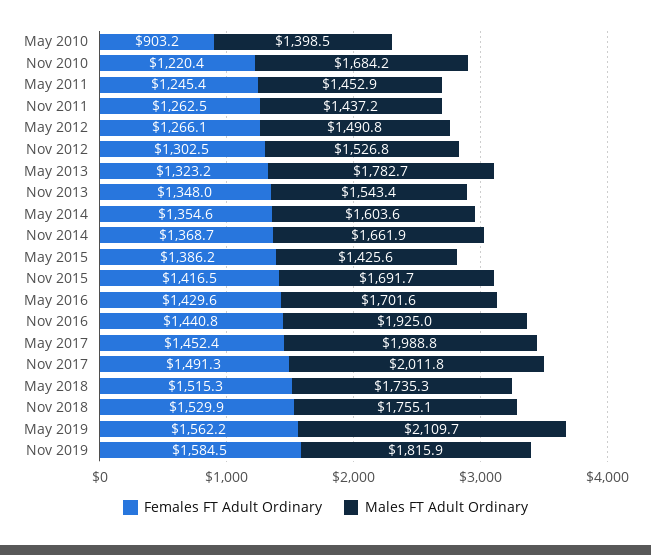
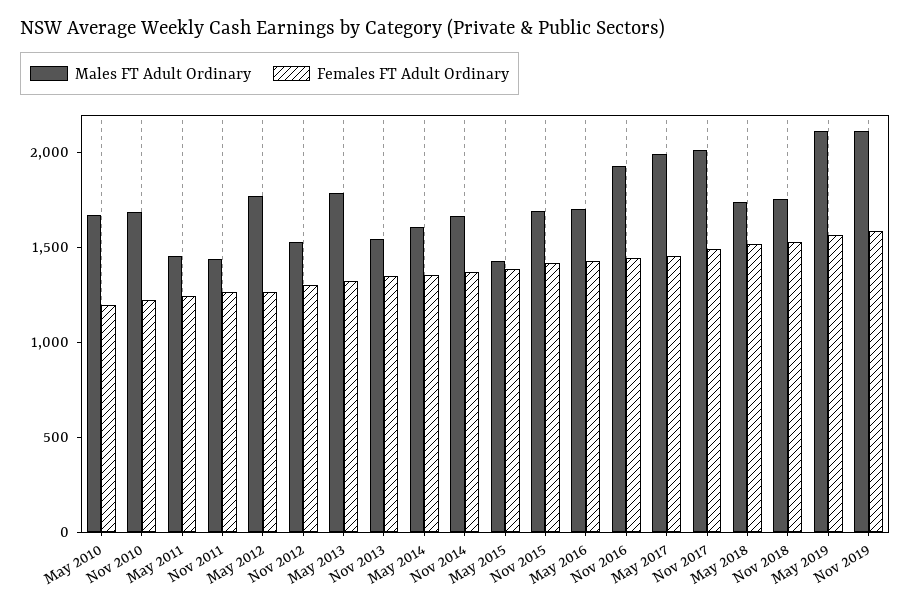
Females FT Adult Ordinary, May 2010: 903.2 -> 1200
Males FT Adult Ordinary, May 2010: 1398.5 -> 1700
Males FT Adult Ordinary, May 2012: 1490.8 -> 1800
Males FT Adult Ordinary, Nov 2019: 1815.9 -> 2100

